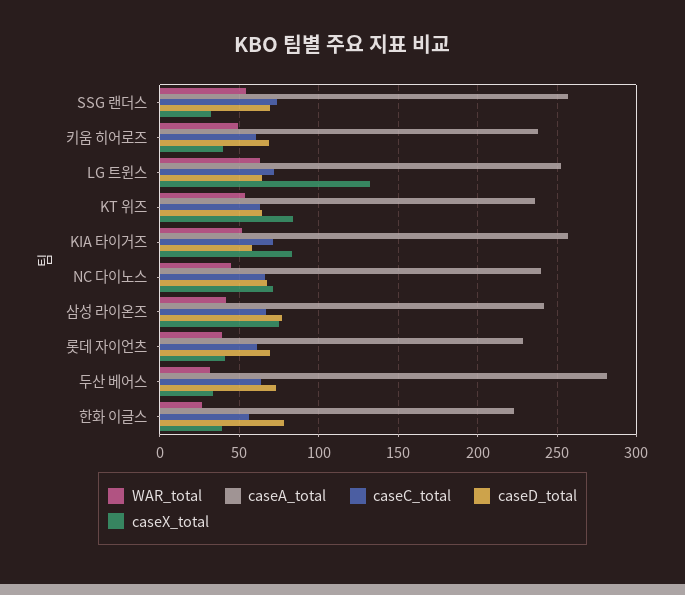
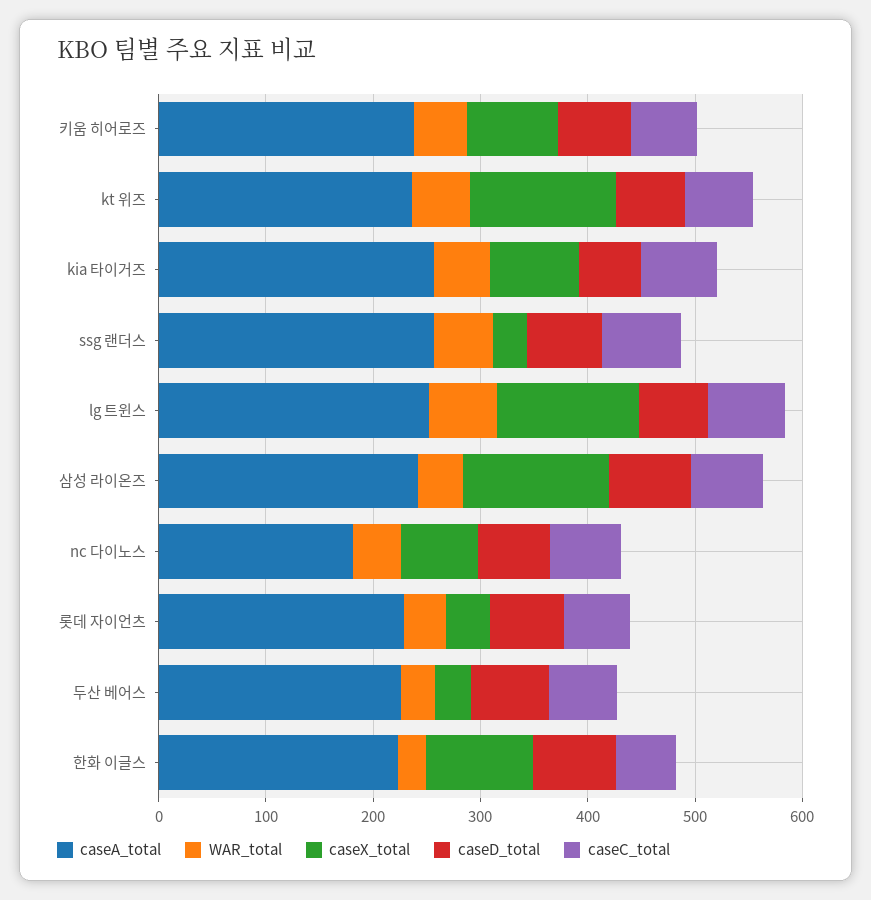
caseX_total, 키움 히어로즈: 40 -> 80
caseX_total, KT 위즈: 85 -> 140
caseA_total, NC 다이노스: 240 -> 180
caseX_total, 삼성 라이온즈: 75 -> 140
caseA_total, 두산 베어스: 280 -> 220
caseX_total, 한화 이글스: 40 -> 100

